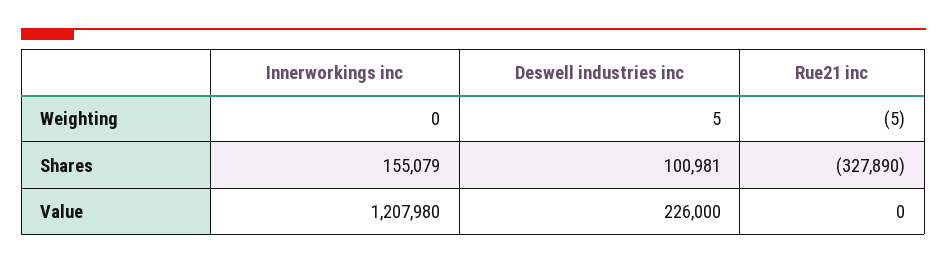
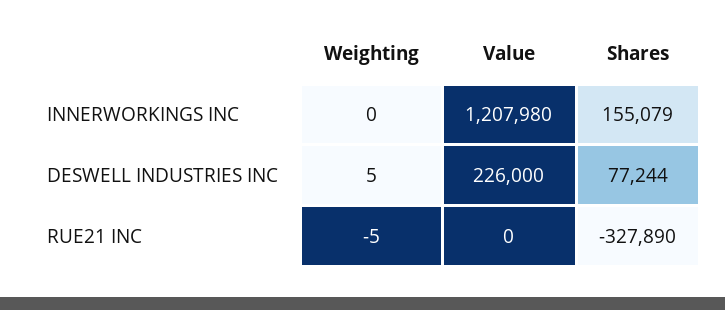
Deswell industries inc, Shares: 100981 -> 77244

